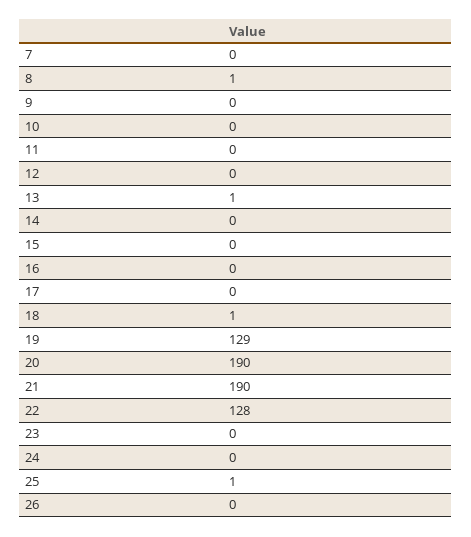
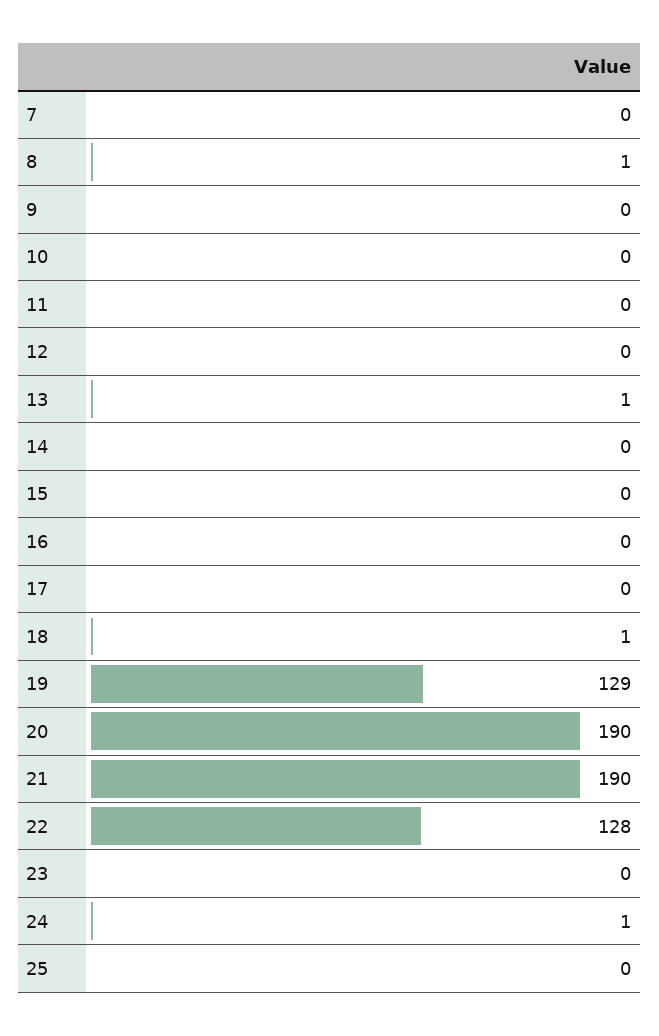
24: 0 -> 1
25: 1 -> 0
26: 0 -> none

